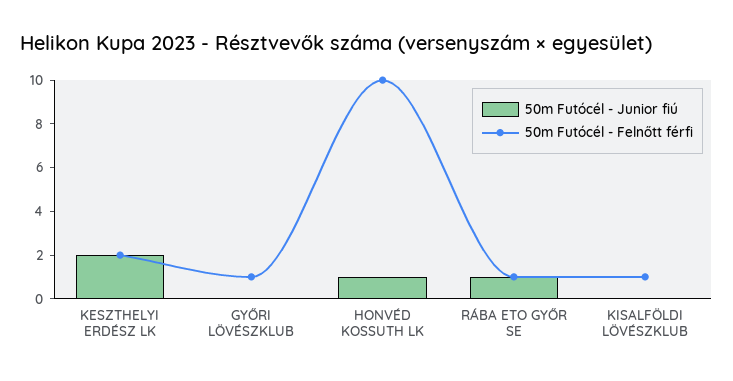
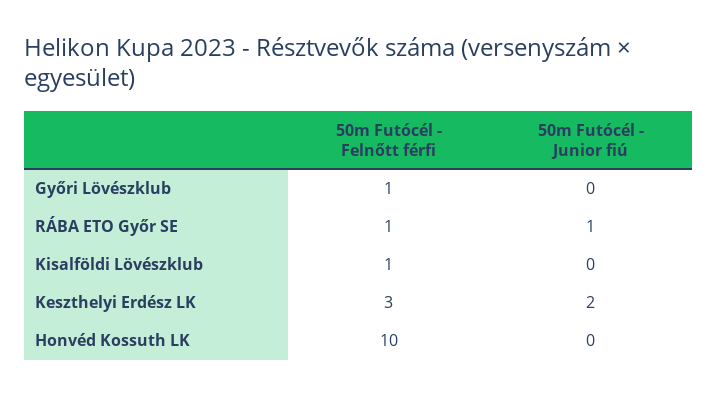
50m Futócél - Felnőtt férfi, KESZTHELYI ERDÉSZ LK: 2 -> 3
50m Futócél - Junior fiú, HONVÉD KOSSUTH LK: 1 -> 0

